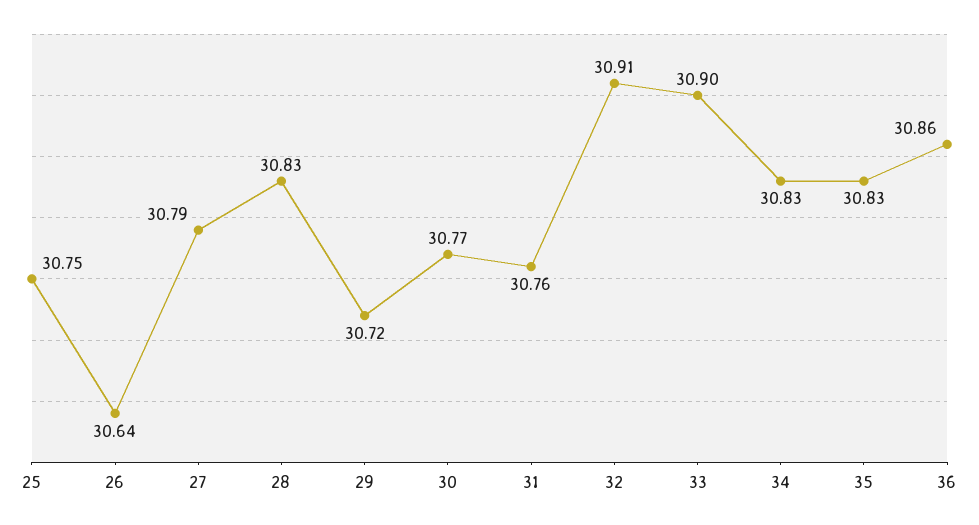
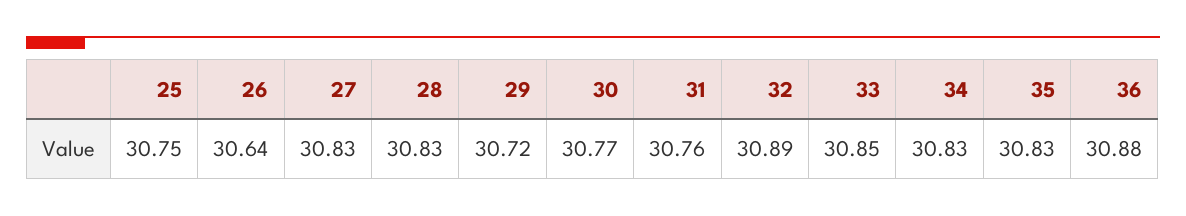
27: 30.79 -> 30.83
32: 30.91 -> 30.89
33: 30.9 -> 30.85
36: 30.86 -> 30.88

